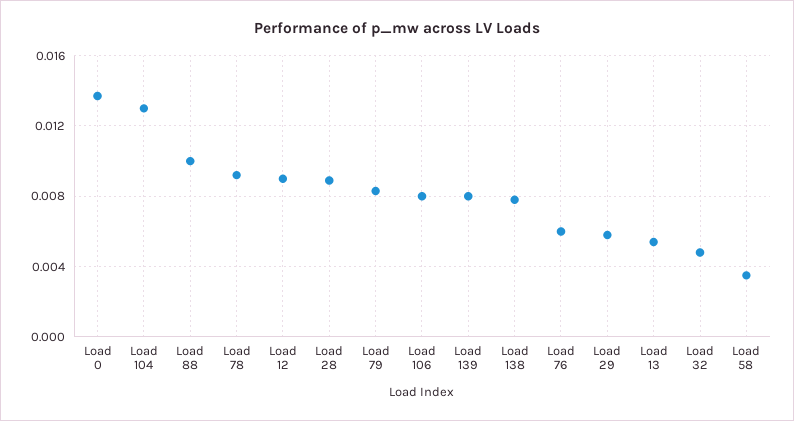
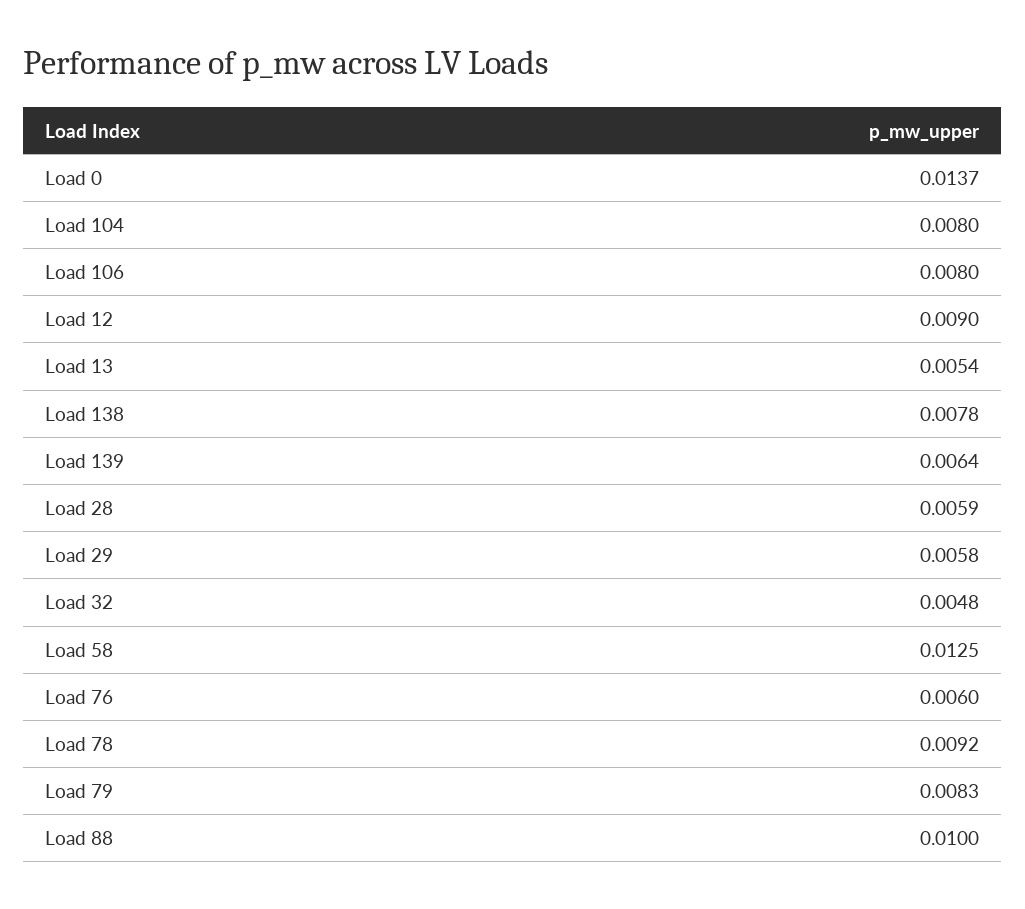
Load 104: 0.013 -> 0.008
Load 28: 0.009 -> 0.0059
Load 139: 0.008 -> 0.0064
Load 58: 0.0035 -> 0.0125

